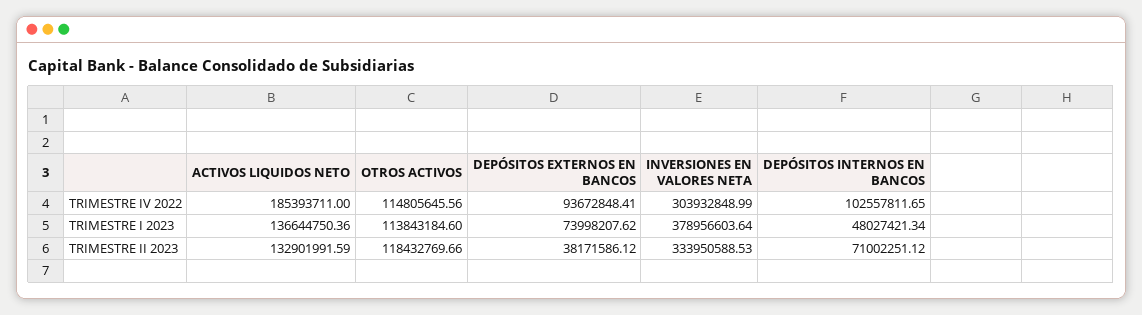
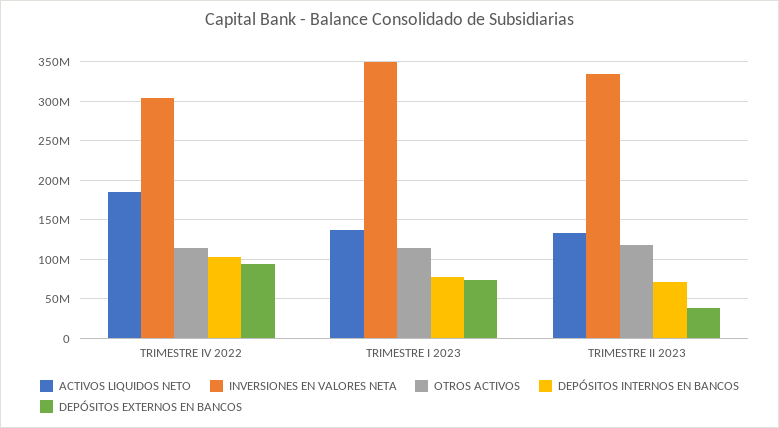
INVERSIONES EN VALORES NETA, TRIMESTRE I 2023: 378956603.64 -> 350000000
DEPÓSITOS INTERNOS EN BANCOS, TRIMESTRE I 2023: 48027421.34 -> 80000000

